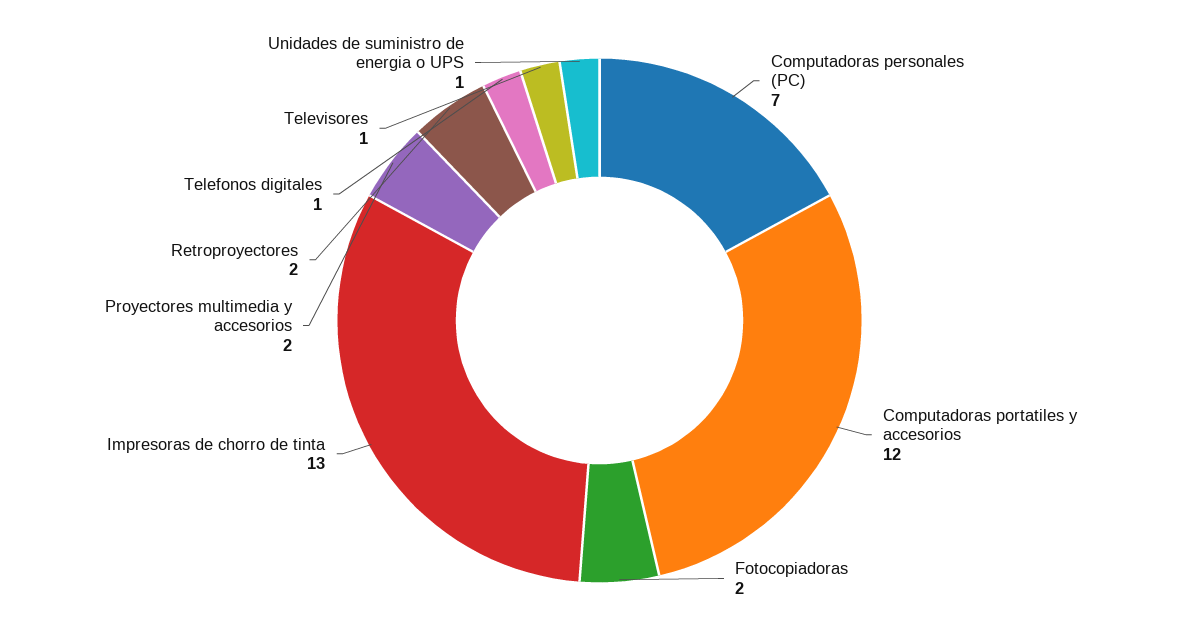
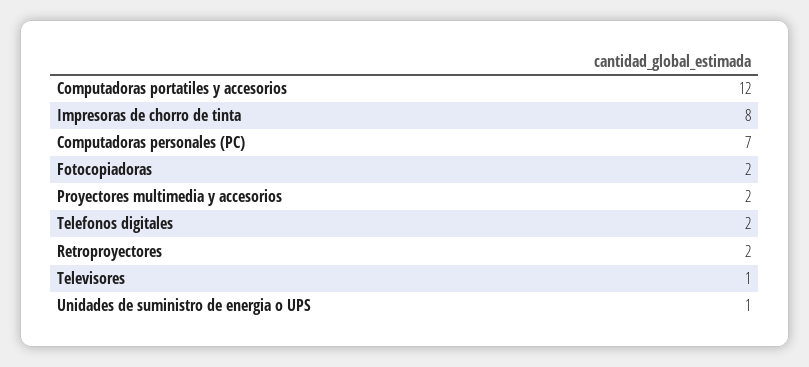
Impresoras de chorro de tinta: 13 -> 8
Telefonos digitales: 1 -> 2

